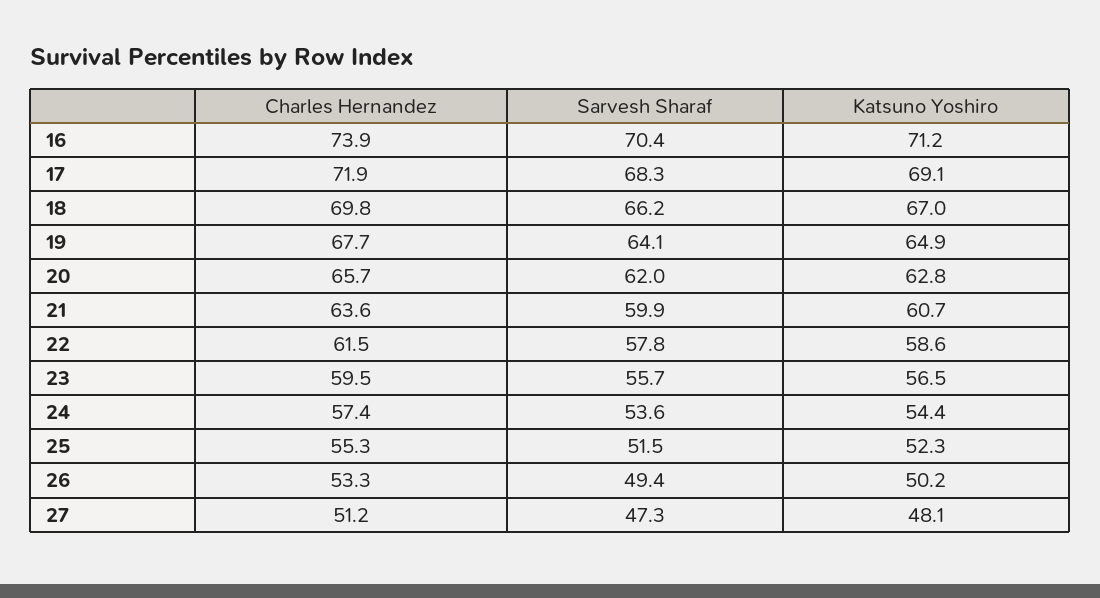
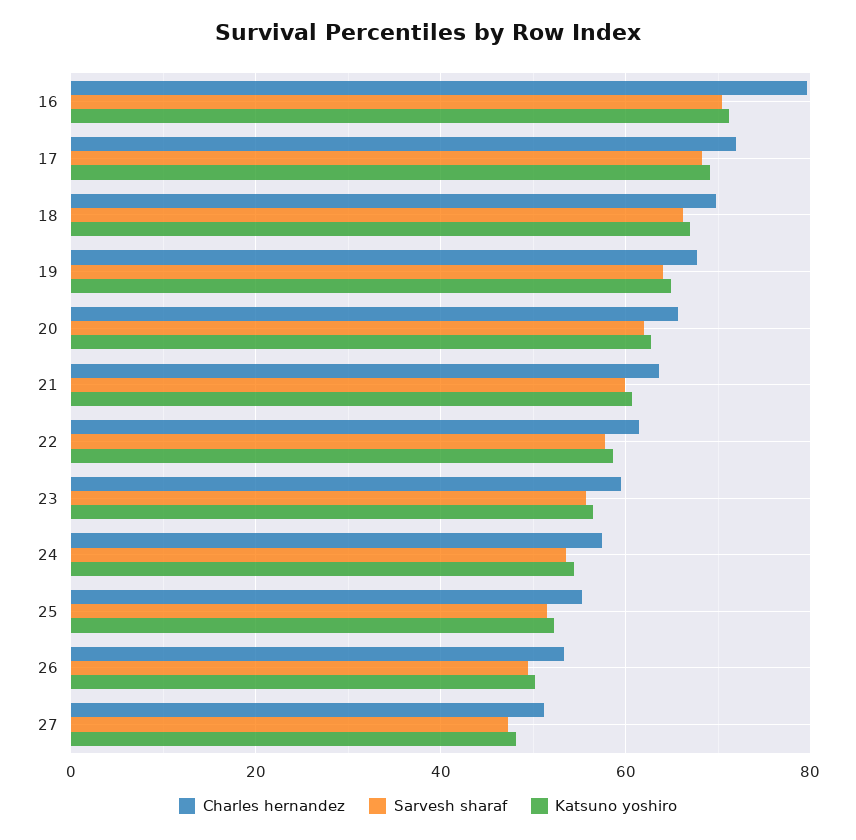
Charles Hernandez, 16: 73.9 -> 80

